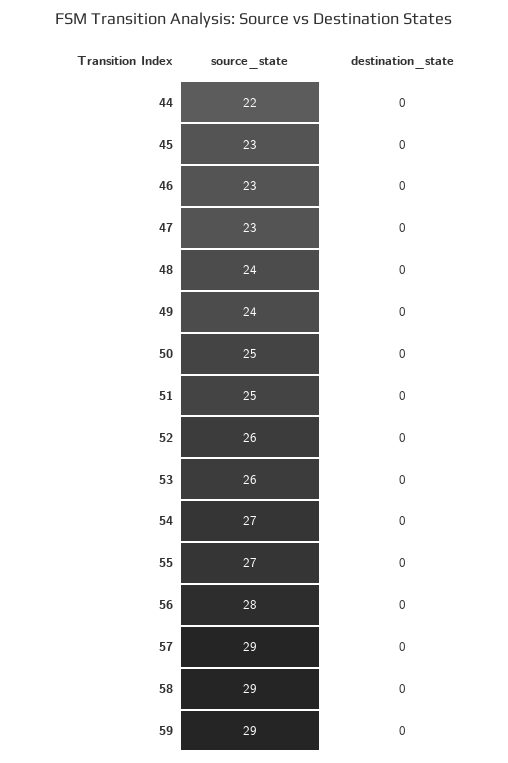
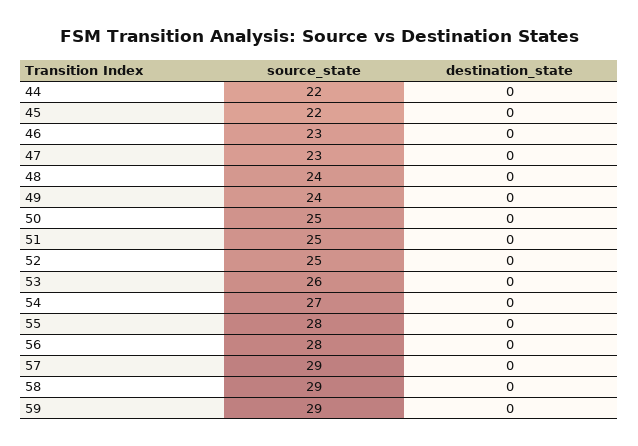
source_state, 45: 23 -> 22
source_state, 52: 26 -> 25
source_state, 55: 27 -> 28

